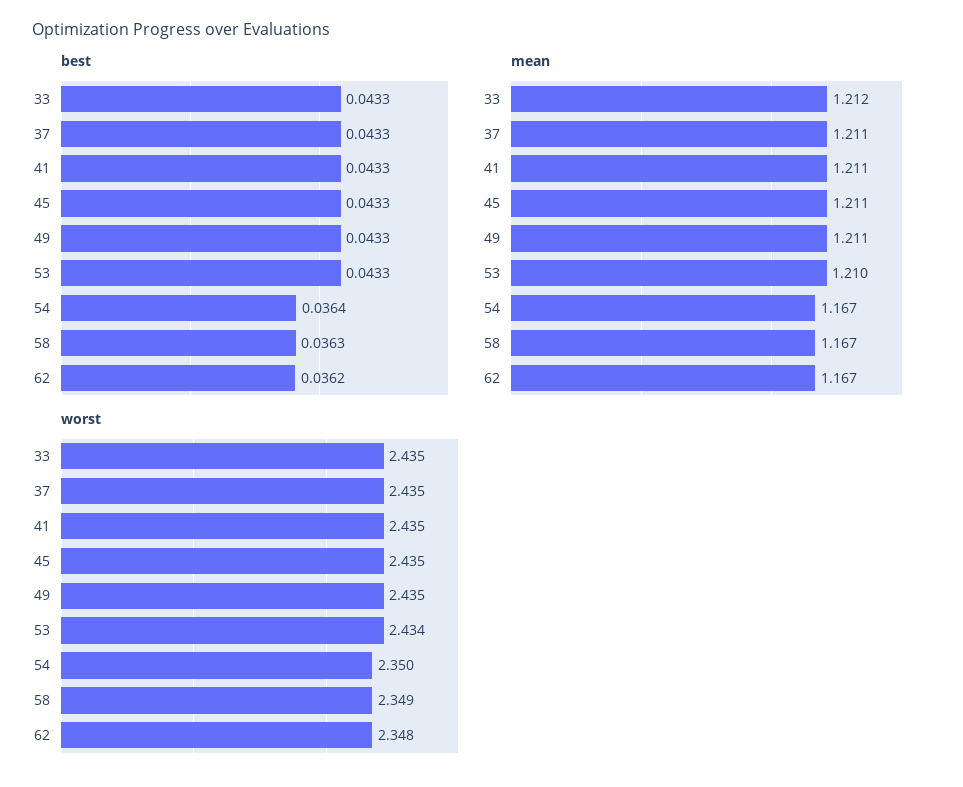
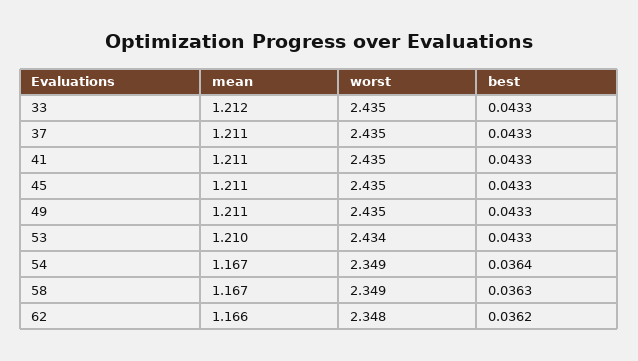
mean, 62: 1.167 -> 1.166
worst, 54: 2.35 -> 2.349

